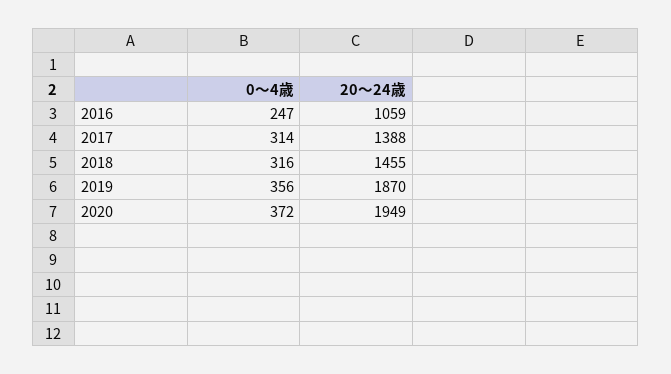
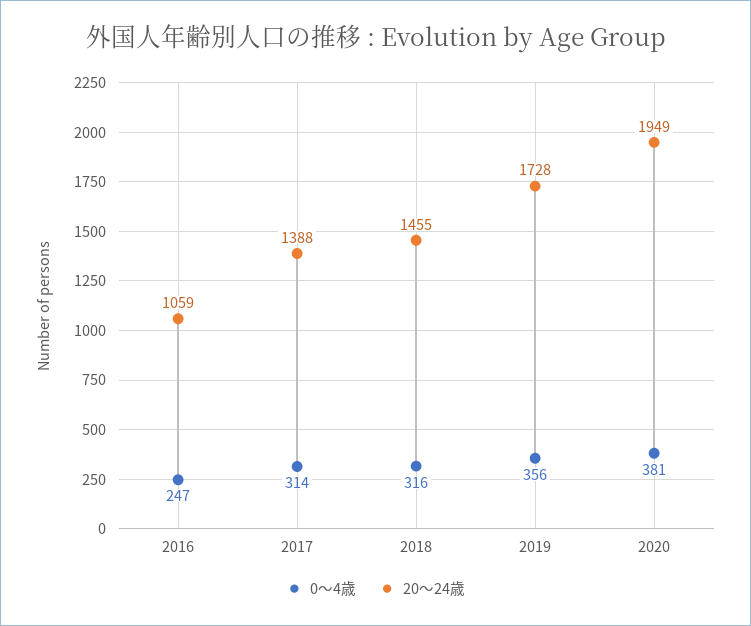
20～24歳, 2019: 1870 -> 1728
0～4歳, 2020: 372 -> 381

